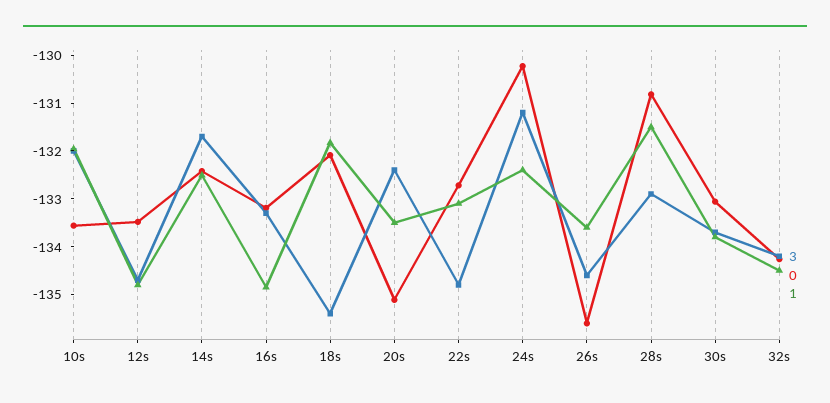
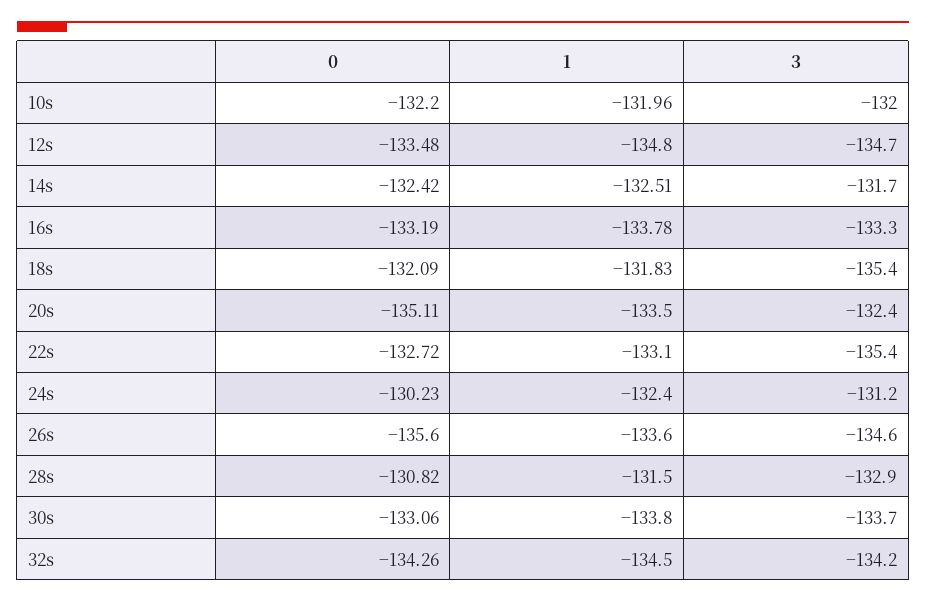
0, 10s: -133.6 -> -132.2
1, 16s: -134.8 -> -133.78
3, 22s: -134.8 -> -135.4

